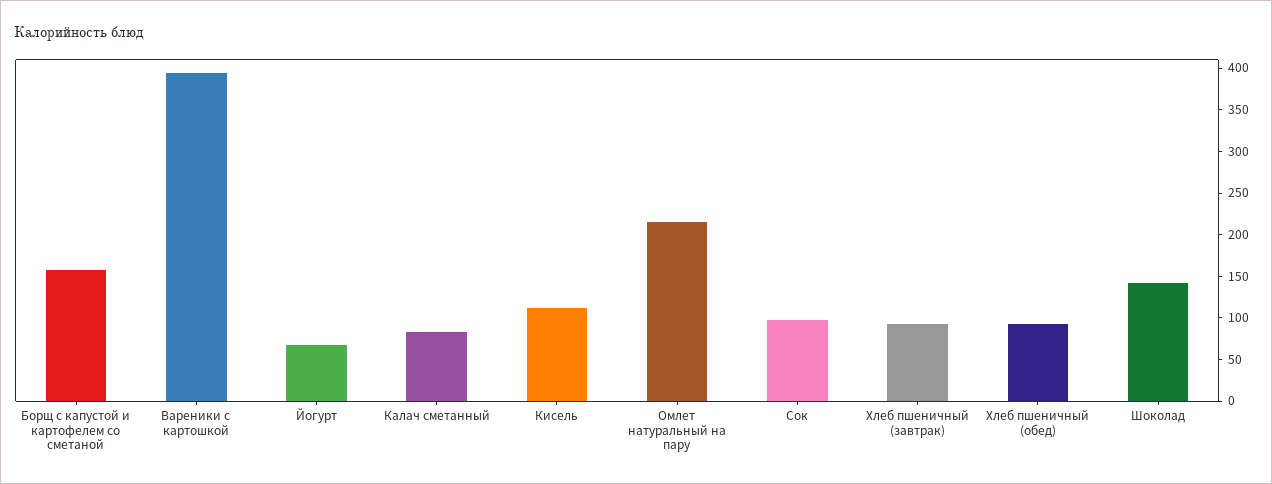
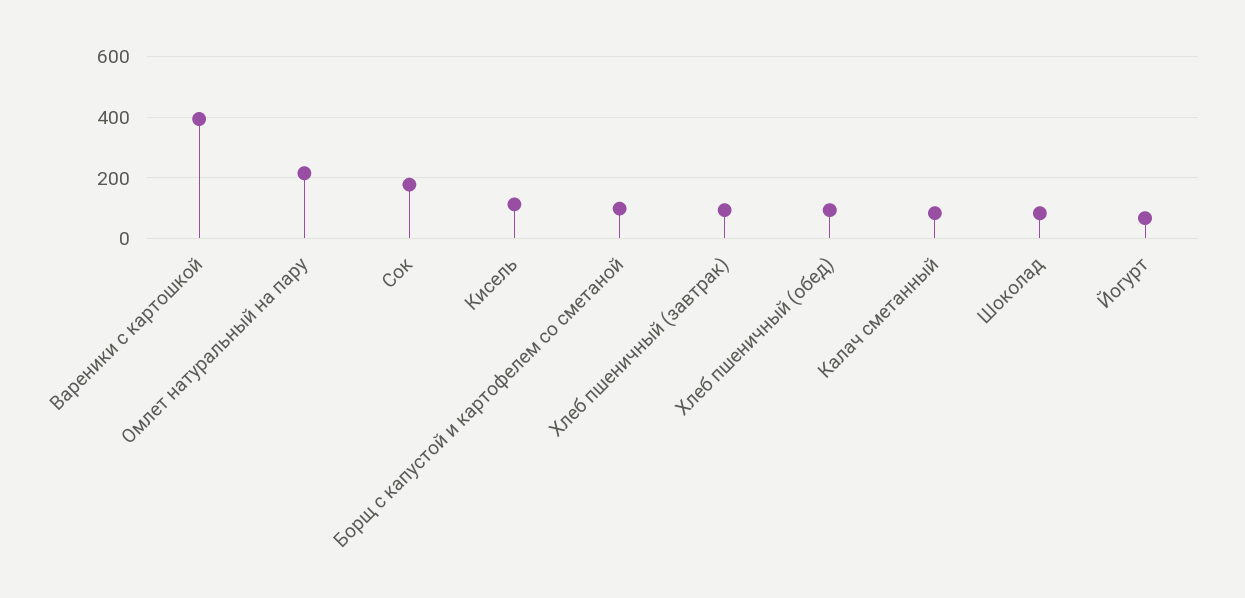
Борщ с капустой и картофелем со сметаной: 160 -> 100
Сок: 100 -> 180
Шоколад: 140 -> 80

